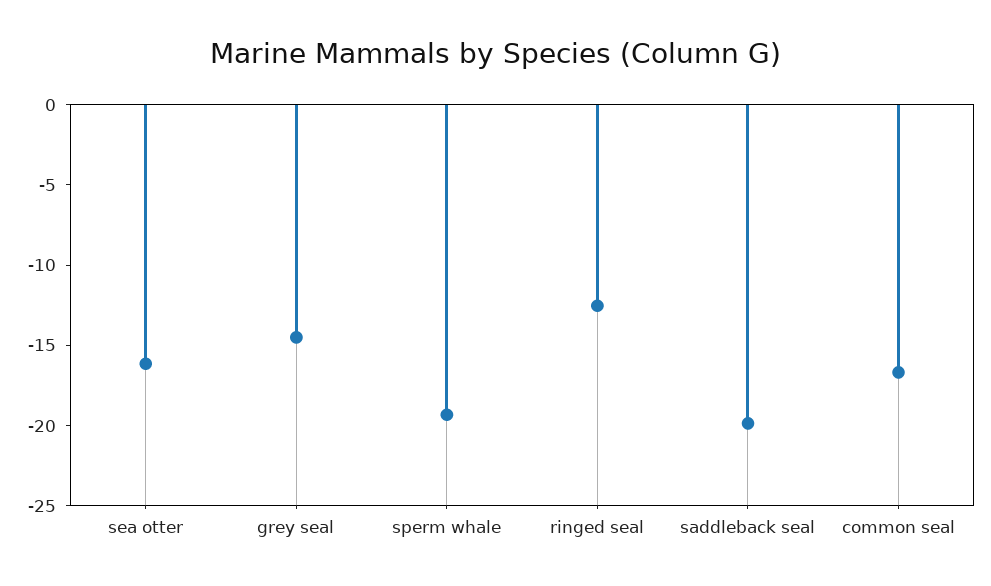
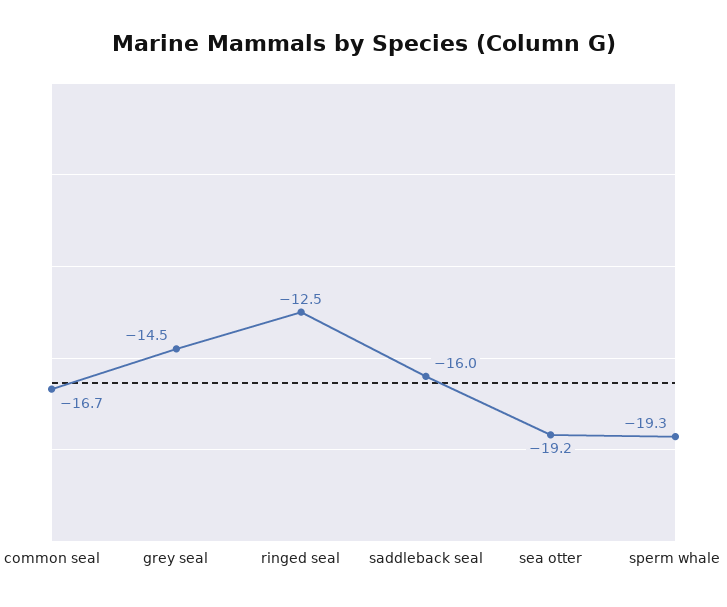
sea otter: -16 -> -19.2
saddleback seal: -20 -> -16

